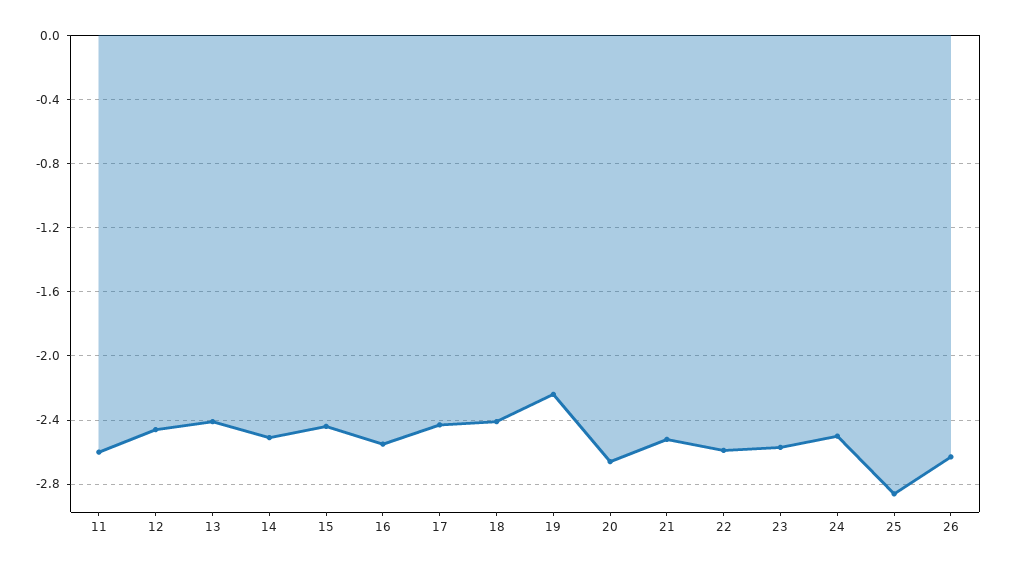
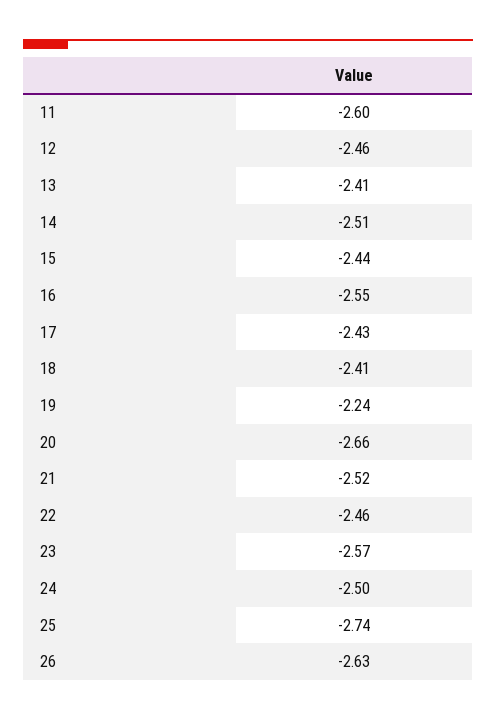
22: -2.6 -> -2.46
25: -2.85 -> -2.74

